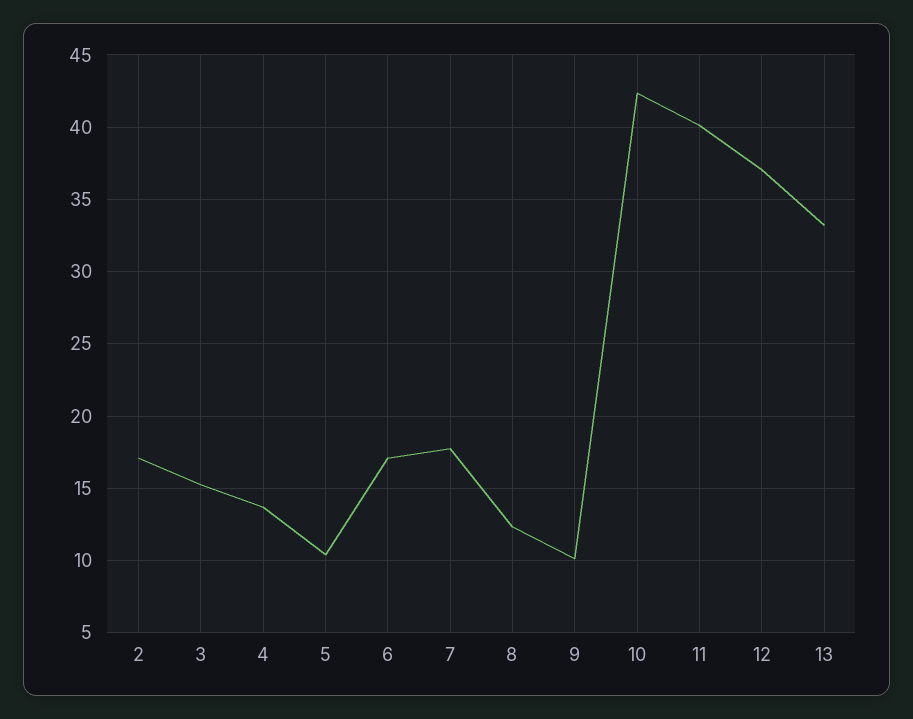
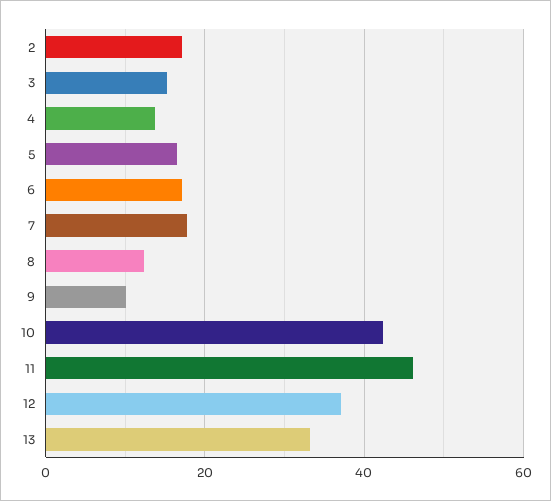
5: 10.5 -> 16
11: 40 -> 46

